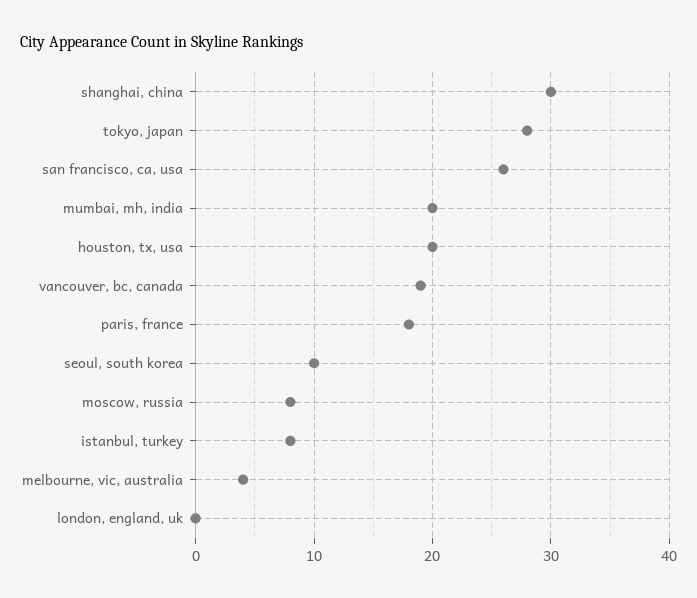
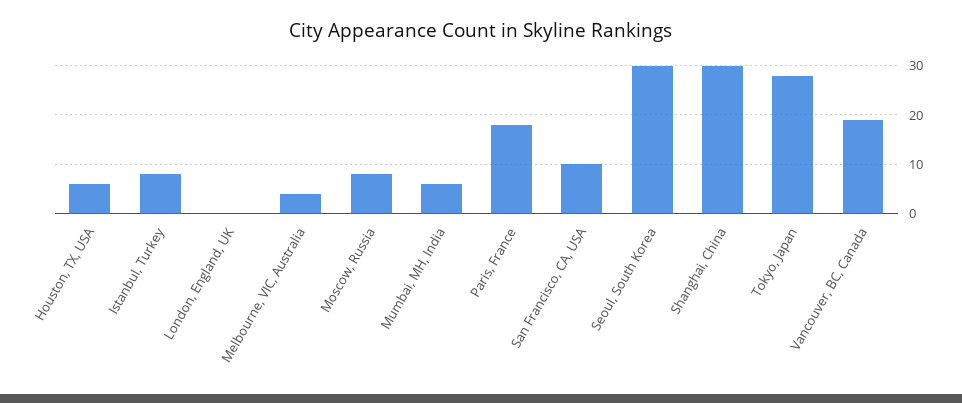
san francisco, ca, usa: 26 -> 10
mumbai, mh, india: 20 -> 5
houston, tx, usa: 20 -> 5
seoul, south korea: 10 -> 30

